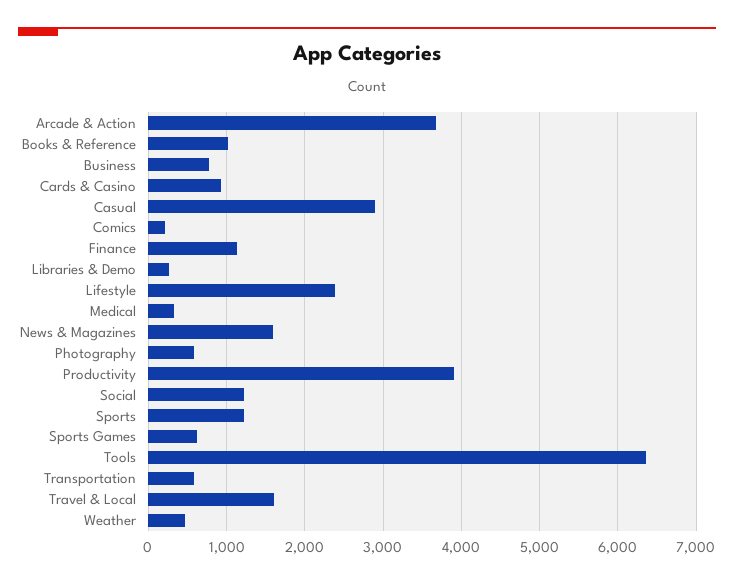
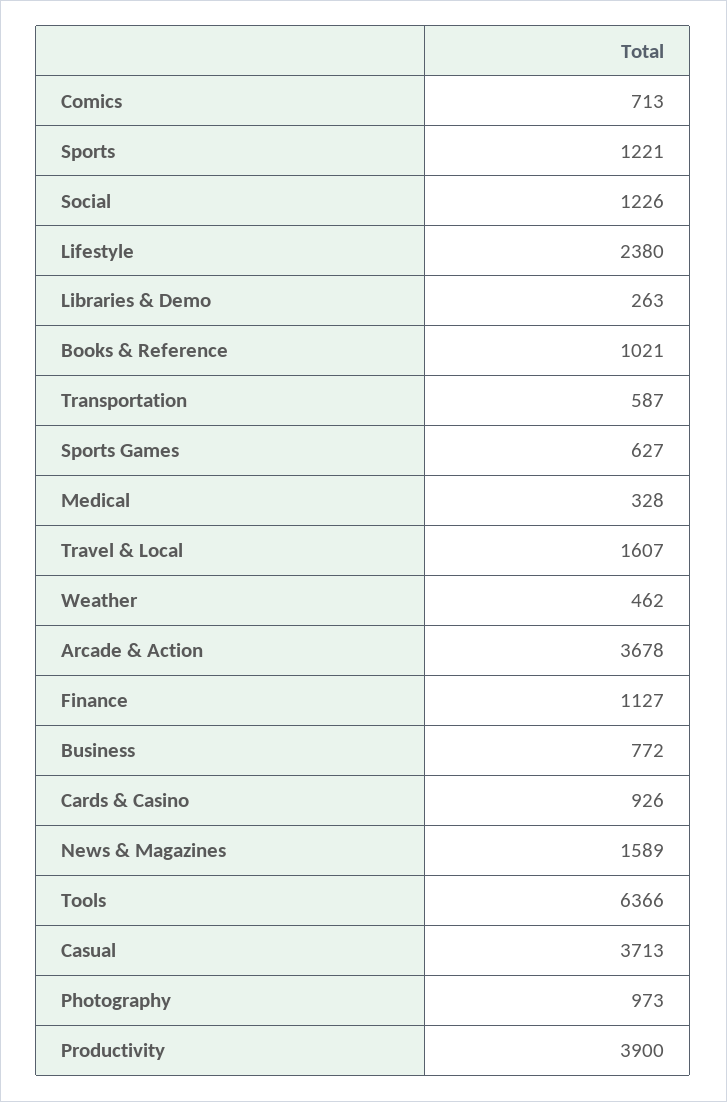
Casual: 2900 -> 3713
Comics: 200 -> 713
Photography: 600 -> 973

